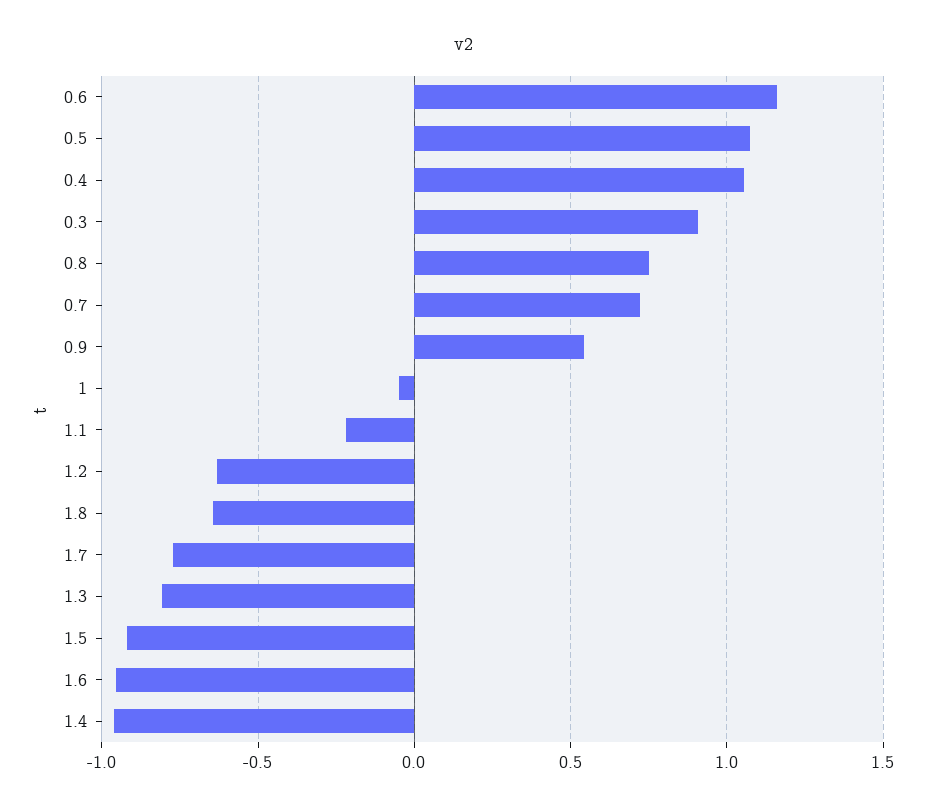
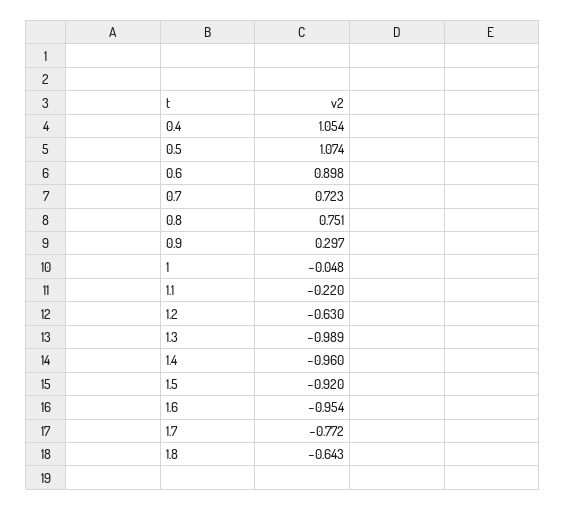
0.6: 1.15 -> 0.898
0.3: 0.9 -> none
0.9: 0.55 -> 0.297
1.3: -0.8 -> -0.989

